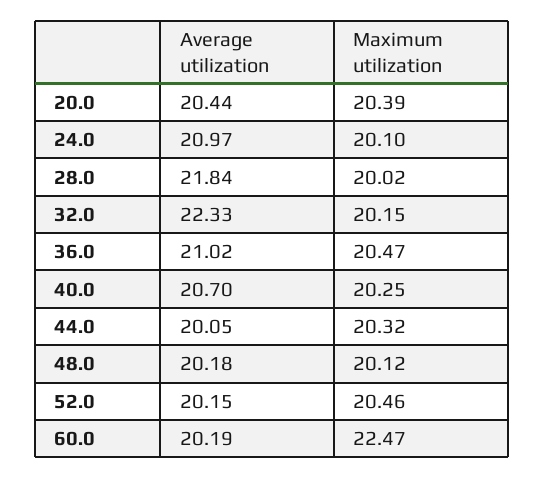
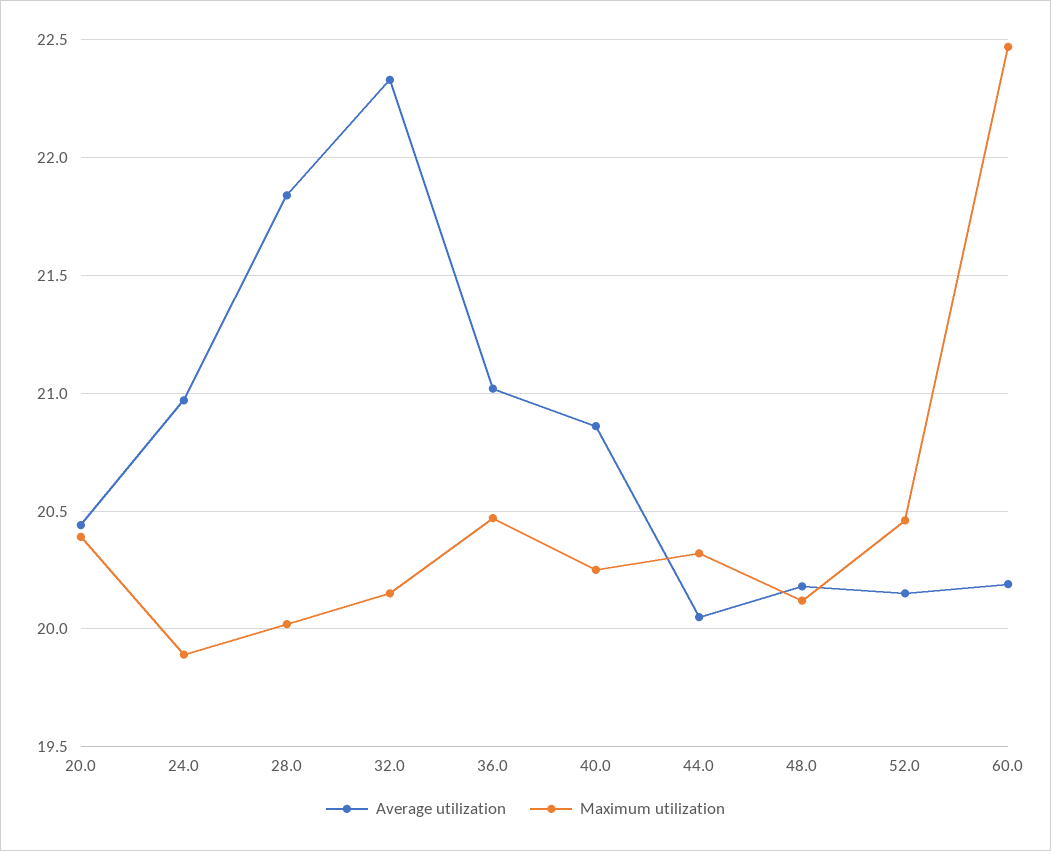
Maximum utilization, 24.0: 20.1 -> 19.9
Average utilization, 40.0: 20.7 -> 20.85

